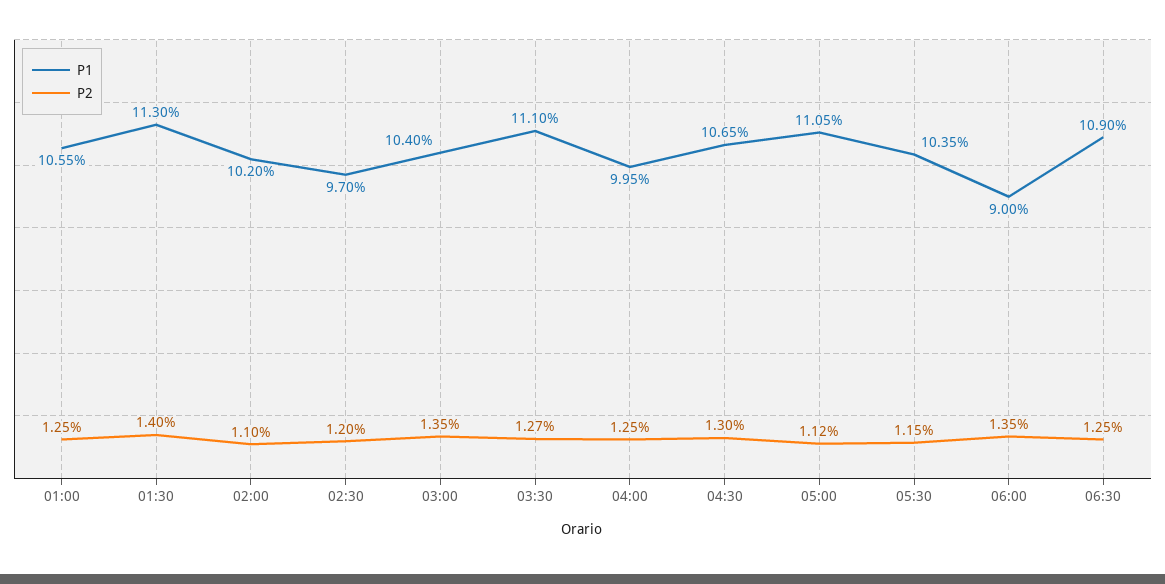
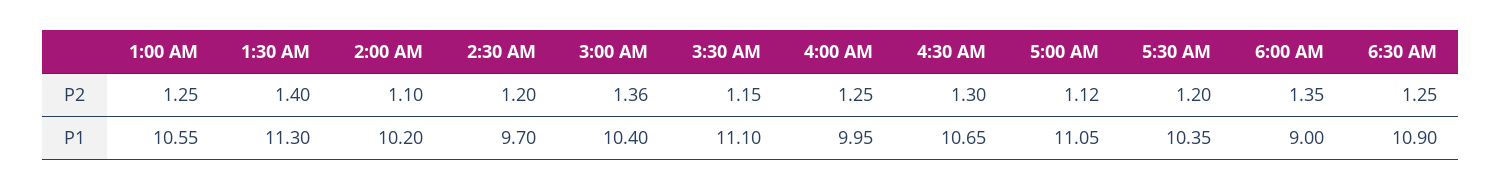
P2, 03:00: 1.35 -> 1.36
P2, 03:30: 1.27 -> 1.15
P2, 05:30: 1.15 -> 1.2

